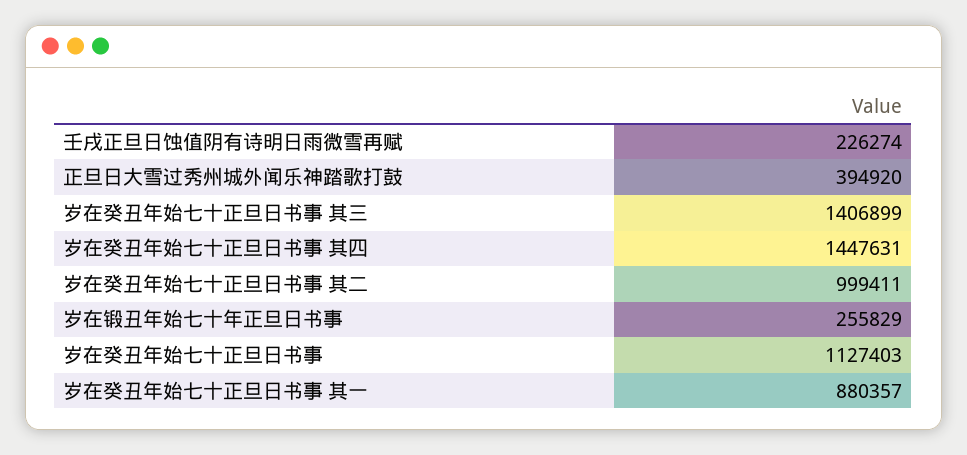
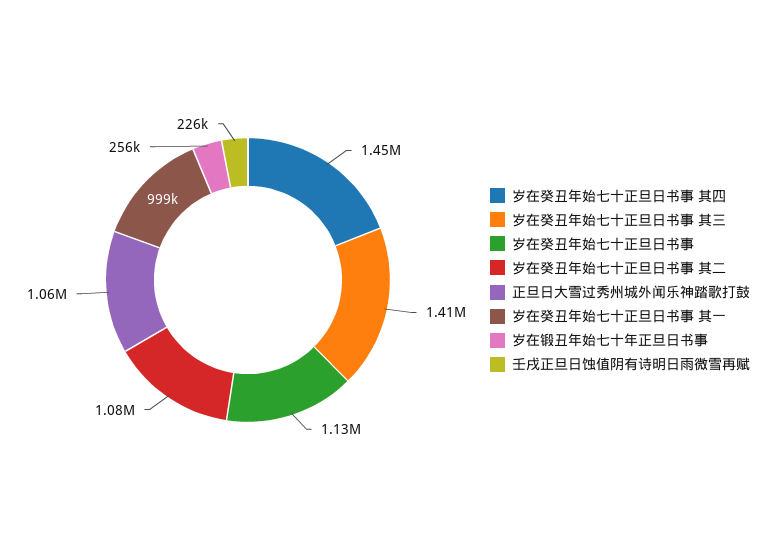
正旦日大雪过秀州城外闻乐神踏歌打鼓: 394920 -> 1060000
岁在癸丑年始七十正旦日书事 其二: 999411 -> 1080000
岁在癸丑年始七十正旦日书事 其一: 880357 -> 999000

